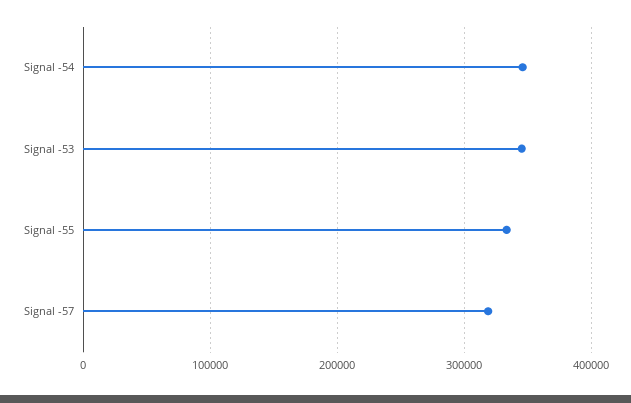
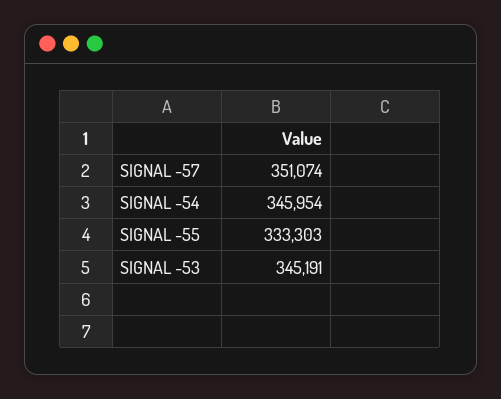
Signal -57: 320000 -> 351074

